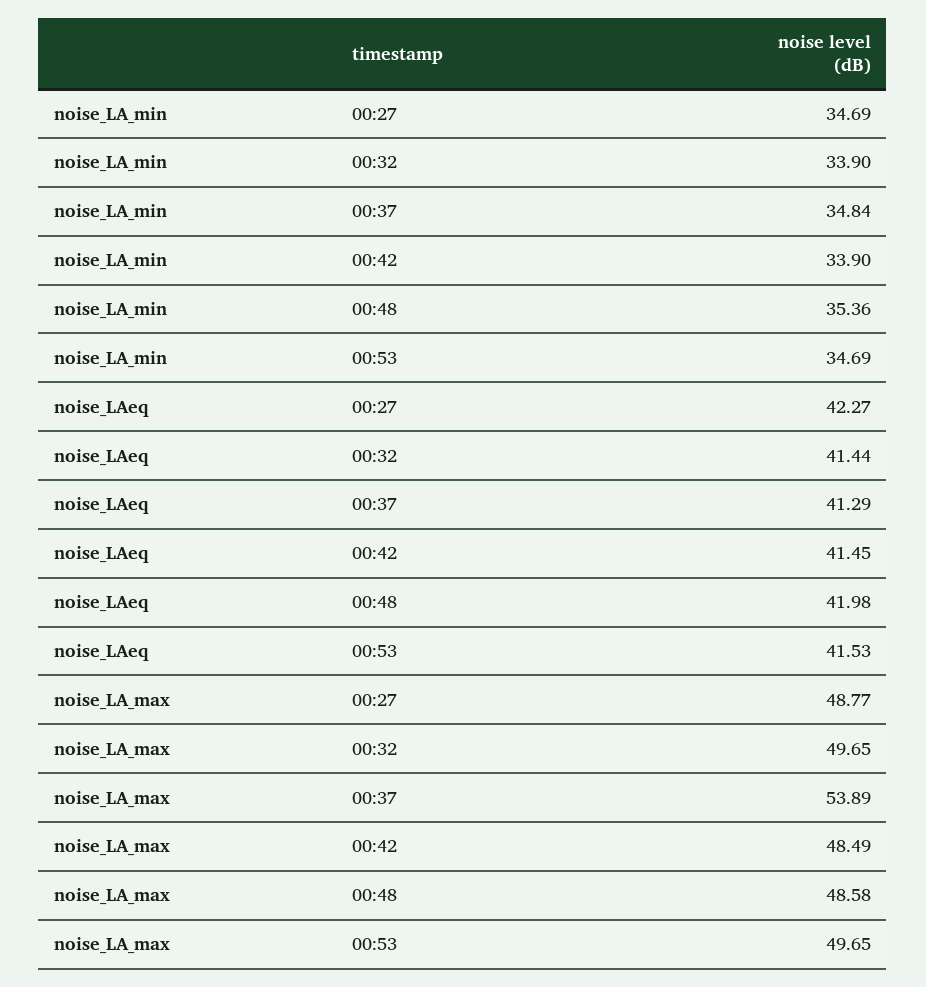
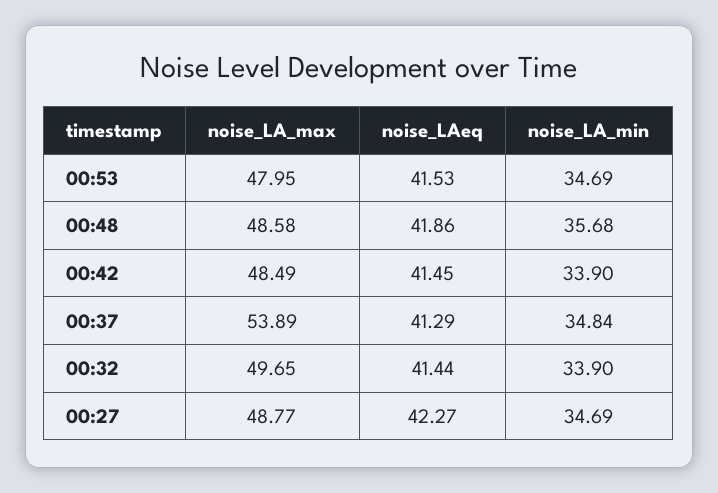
noise_LA_min, 00:48: 35.36 -> 35.68
noise_LAeq, 00:48: 41.98 -> 41.86
noise_LA_max, 00:53: 49.65 -> 47.95

